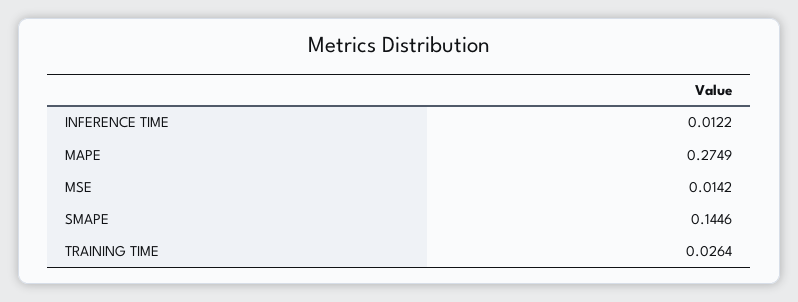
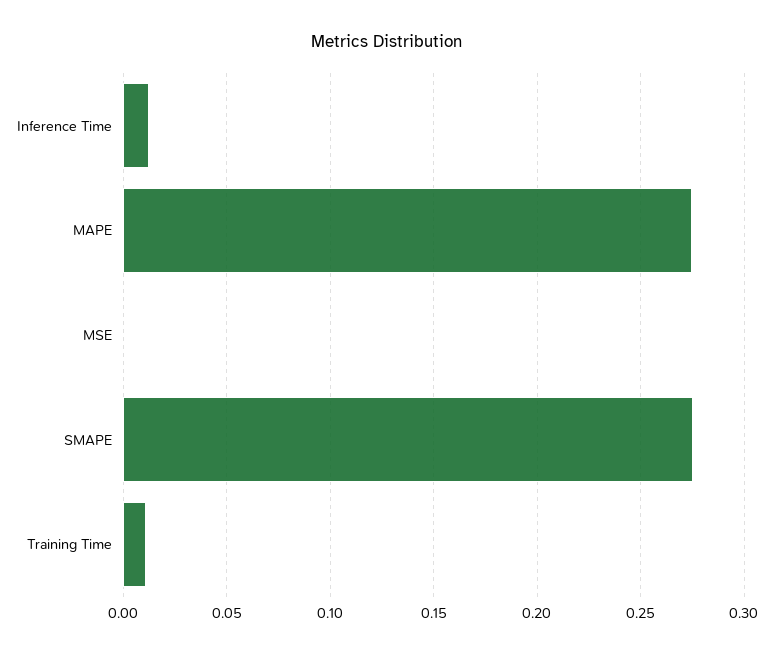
MSE: 0.0142 -> 0
SMAPE: 0.1446 -> 0.275
TRAINING TIME: 0.0264 -> 0.01

